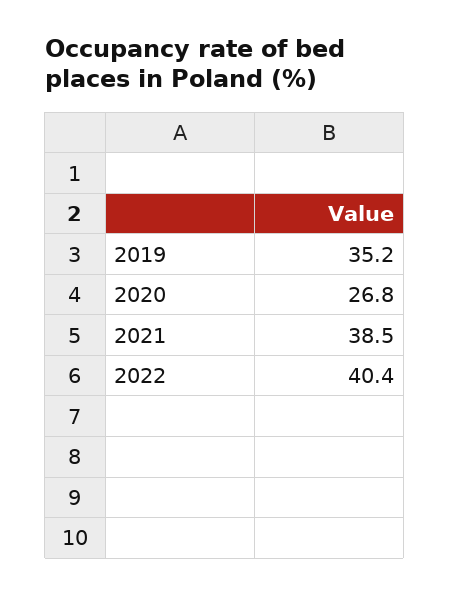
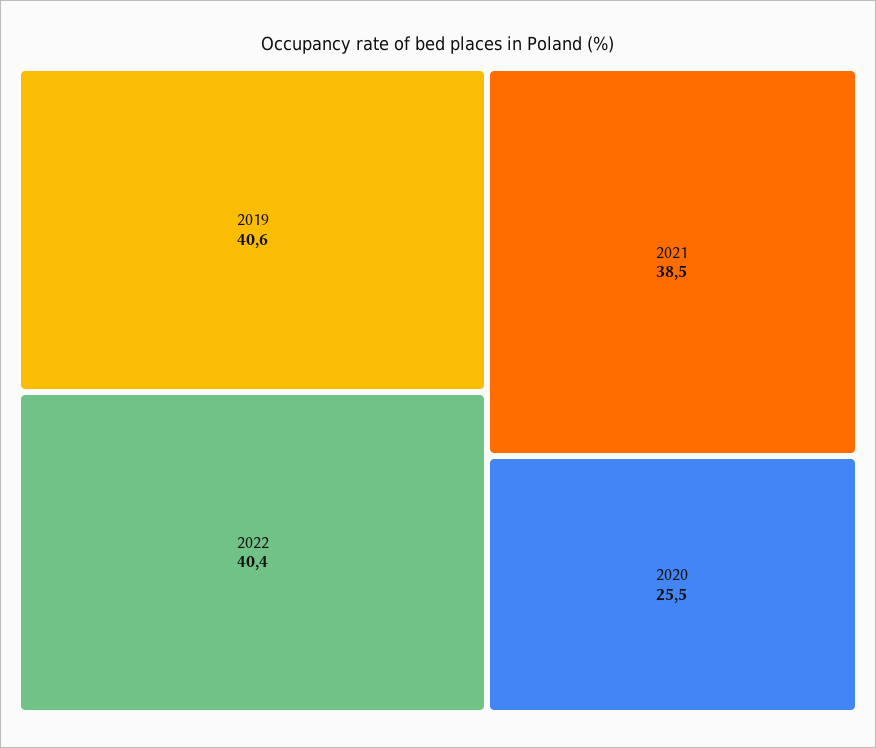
2019: 35.2 -> 40.6
2020: 26.8 -> 25.5

